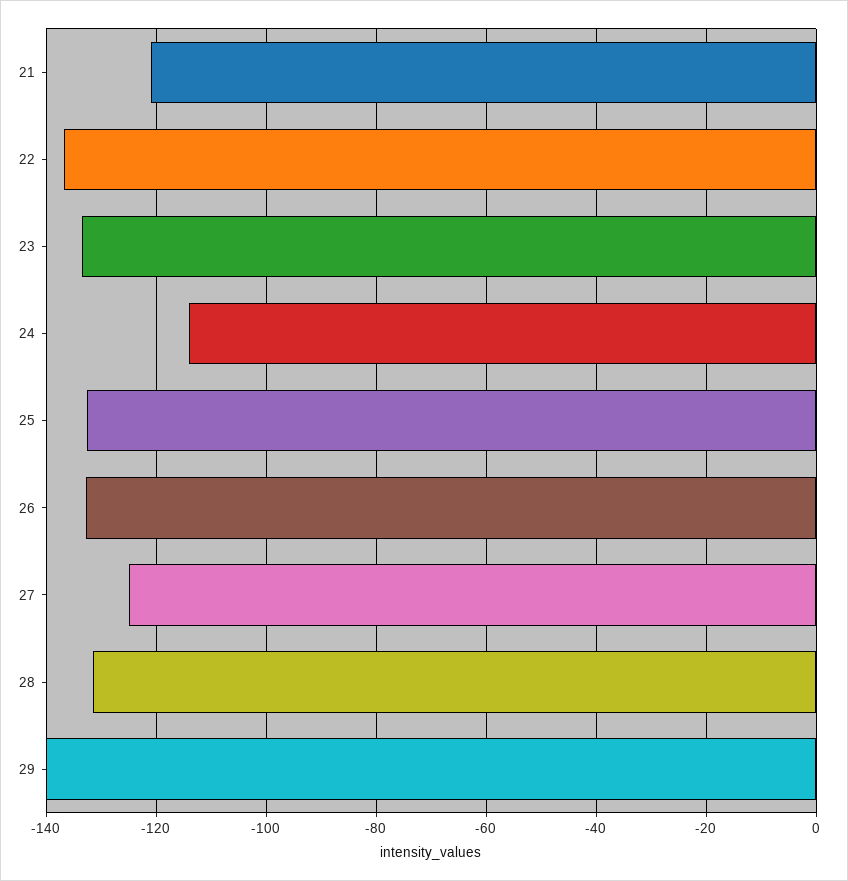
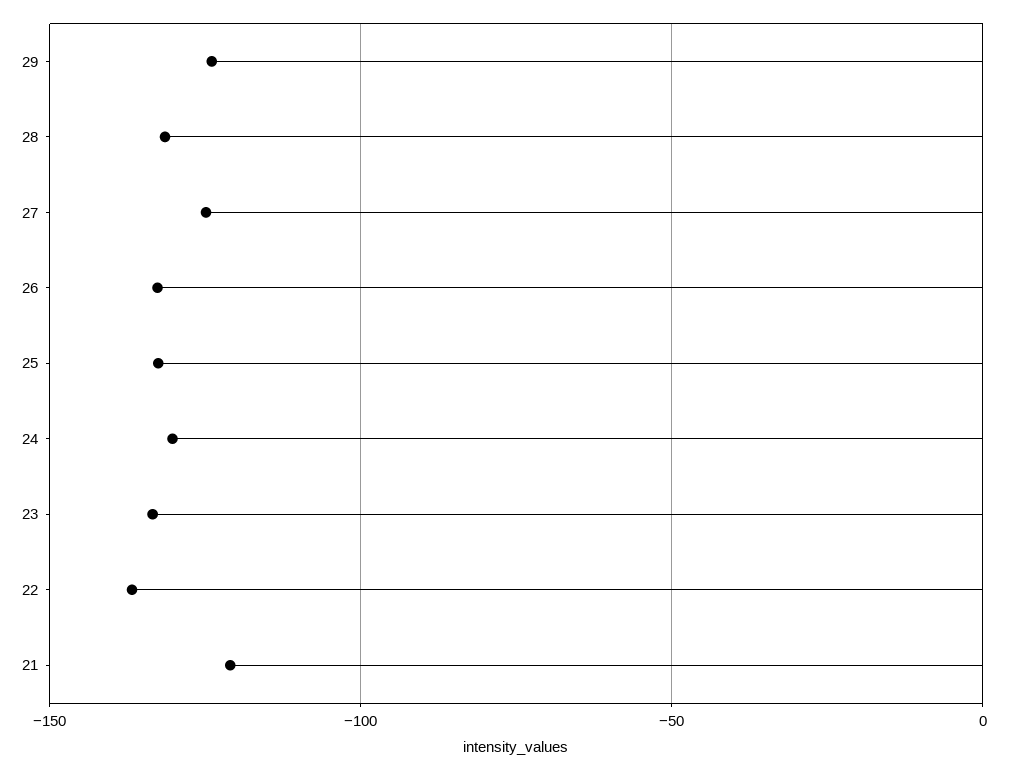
24: -114 -> -130
29: -140 -> -125

